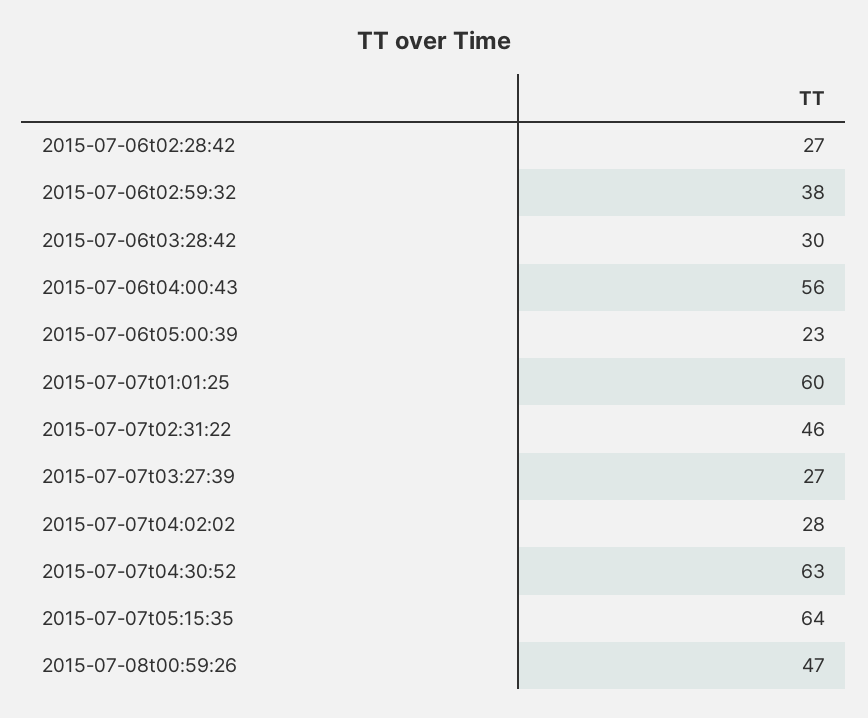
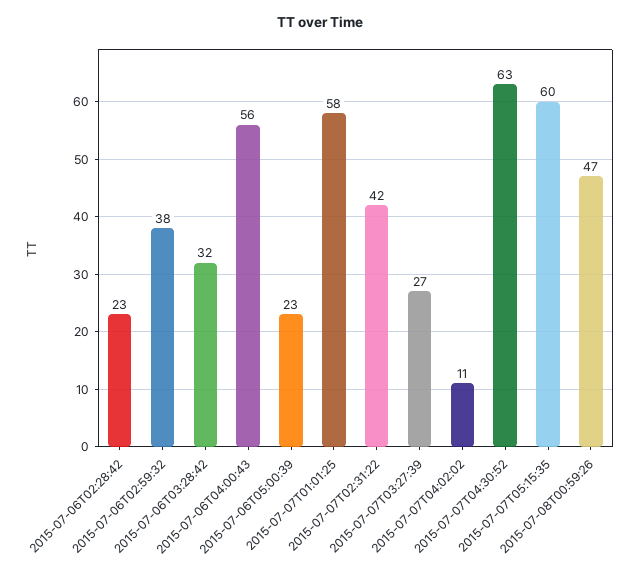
2015-07-06t02:28:42: 27 -> 23
2015-07-06t03:28:42: 30 -> 32
2015-07-07t01:01:25: 60 -> 58
2015-07-07t02:31:22: 46 -> 42
2015-07-07t04:02:02: 28 -> 11
2015-07-07t05:15:35: 64 -> 60

